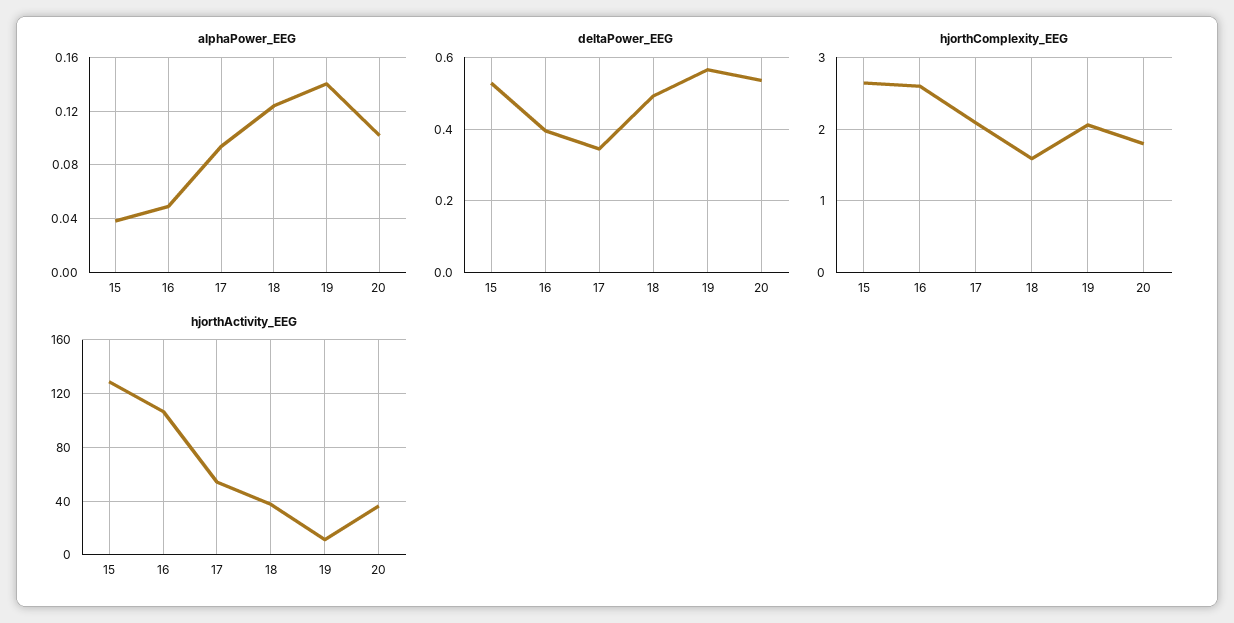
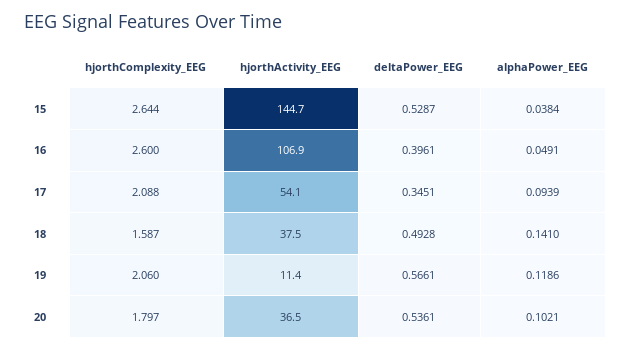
alphaPower_EEG, 18: 0.125 -> 0.141
alphaPower_EEG, 19: 0.14 -> 0.1186
hjorthActivity_EEG, 15: 130 -> 144.7

